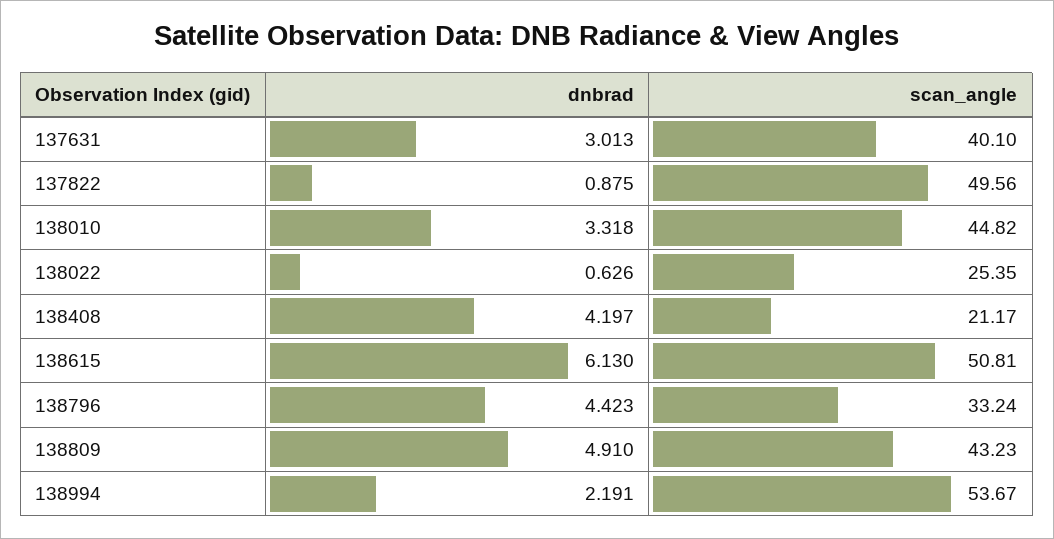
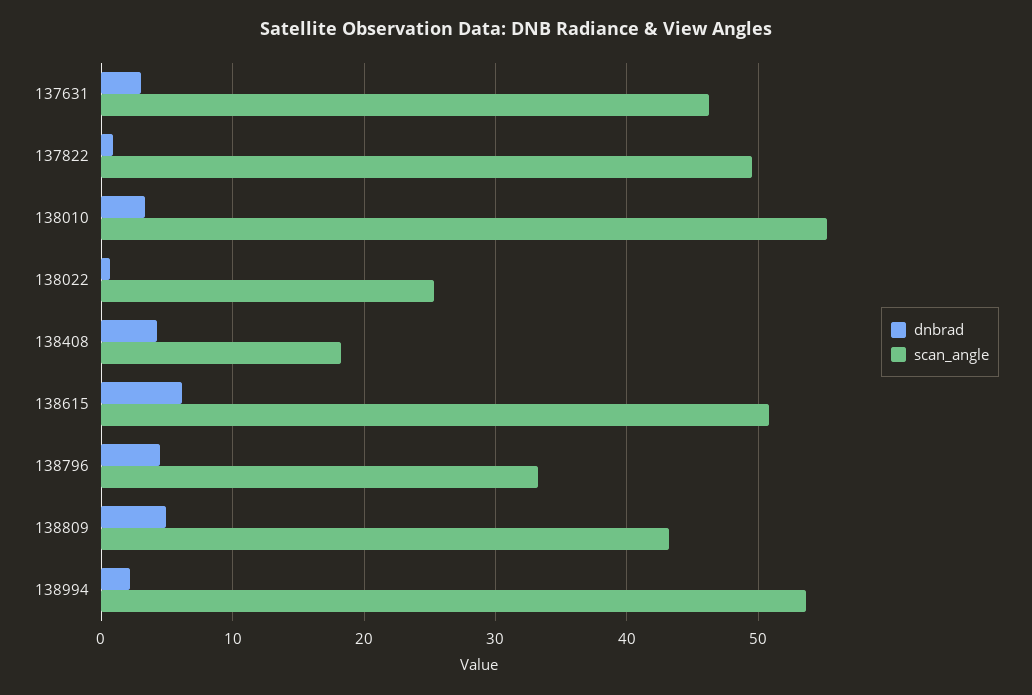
scan_angle, 137631: 40.1 -> 46
scan_angle, 138010: 44.82 -> 55
scan_angle, 138408: 21.17 -> 18

